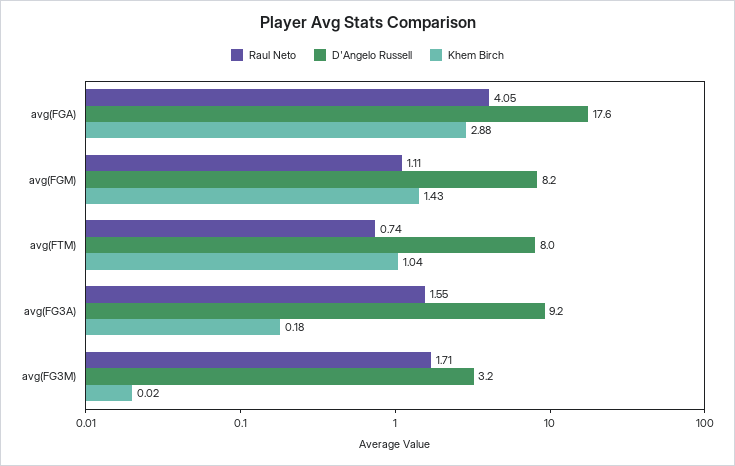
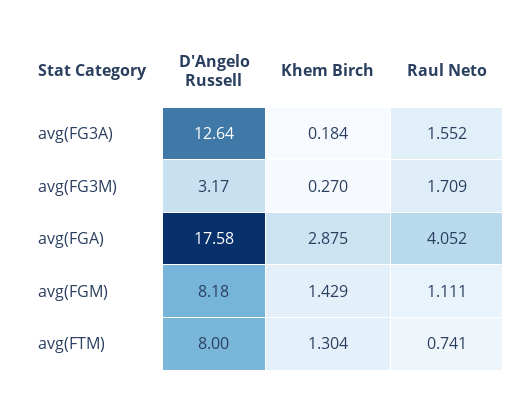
Khem Birch, avg(FTM): 1.04 -> 1.304
D'Angelo Russell, avg(FG3A): 9.2 -> 12.64
Khem Birch, avg(FG3M): 0.02 -> 0.27

